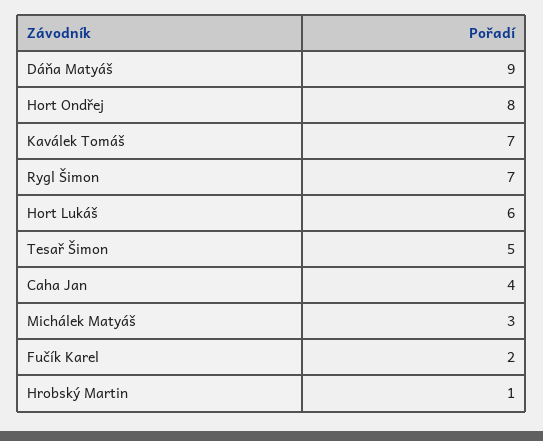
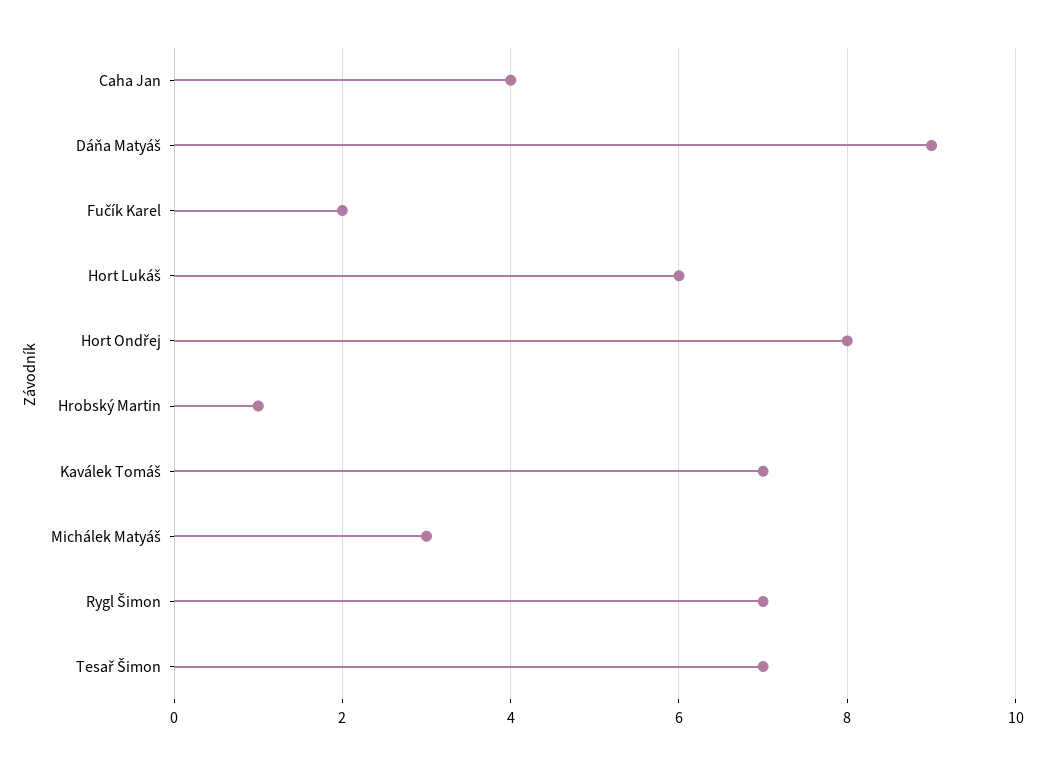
Tesař Šimon: 5 -> 7

